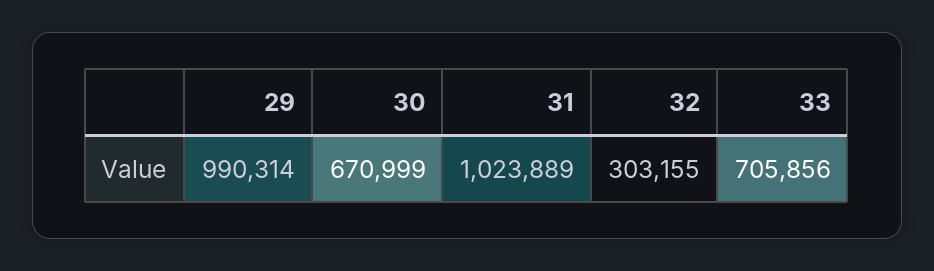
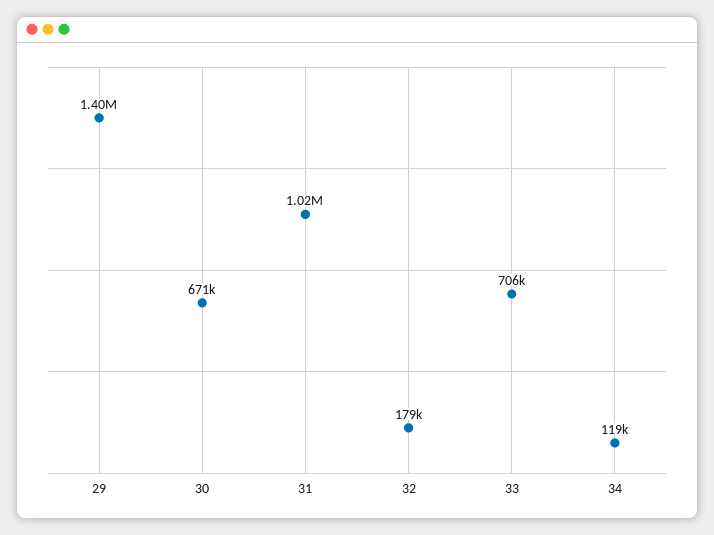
29: 990314 -> 1400000
32: 303155 -> 179000
34: none -> 119000

